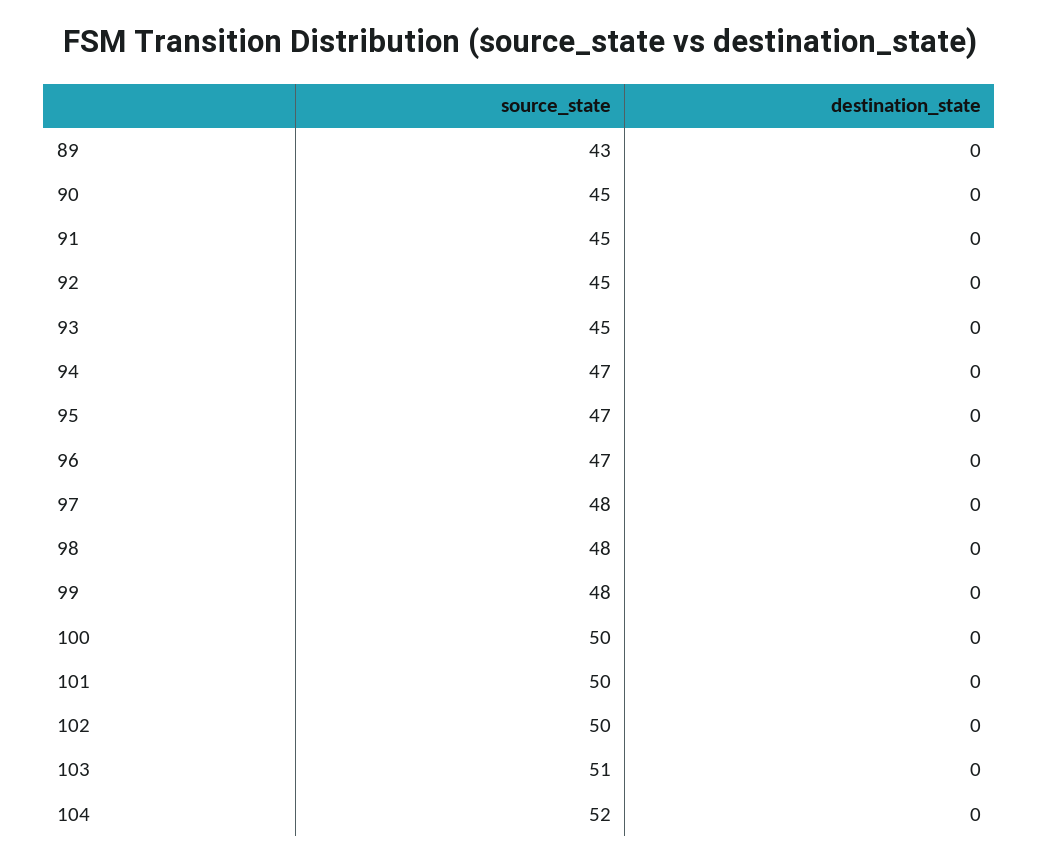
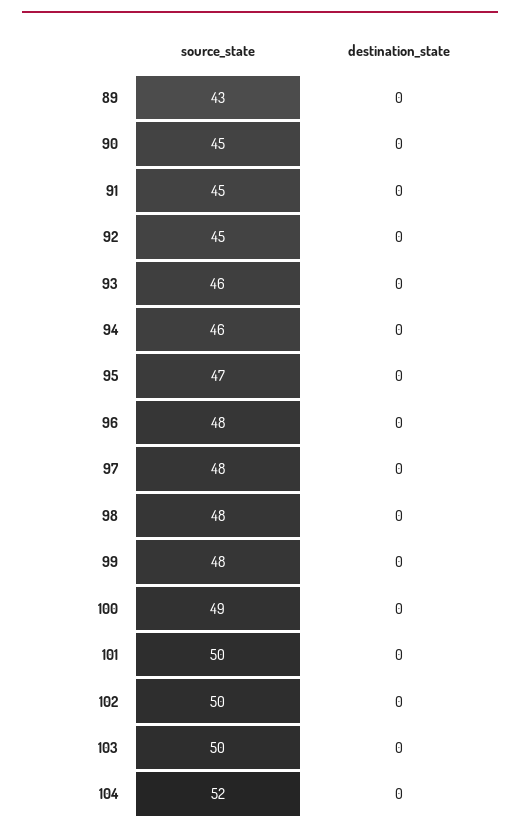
source_state, 93: 45 -> 46
source_state, 94: 47 -> 46
source_state, 96: 47 -> 48
source_state, 100: 50 -> 49
source_state, 103: 51 -> 50

